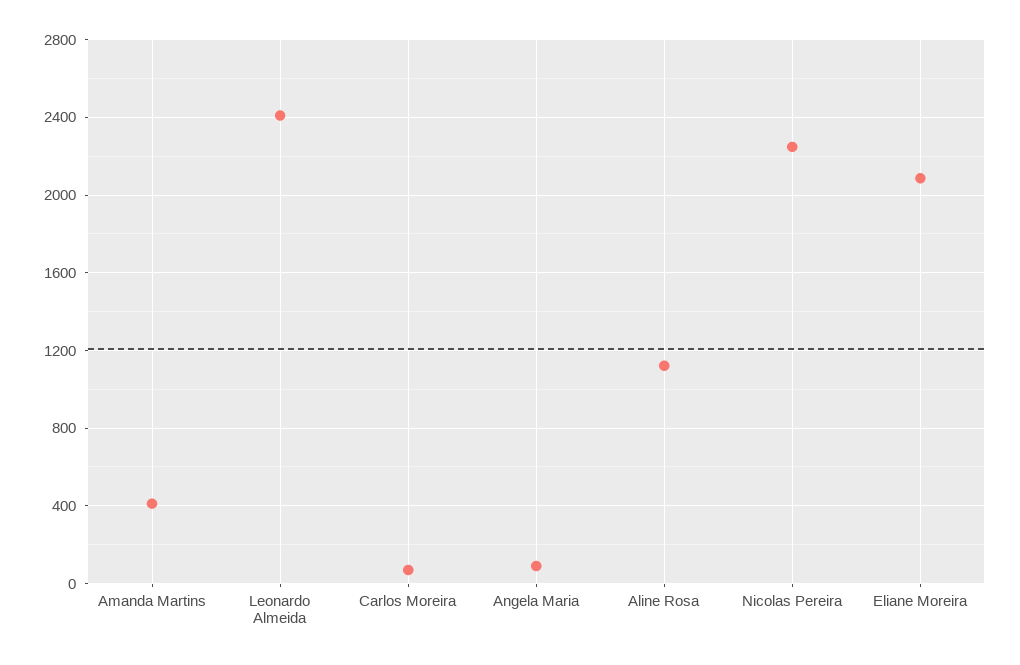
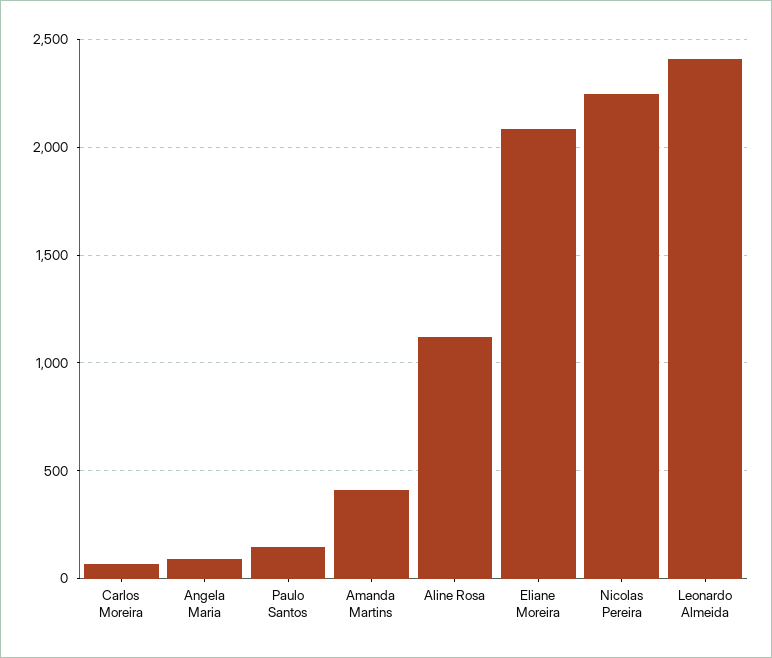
Paulo Santos: none -> 150

